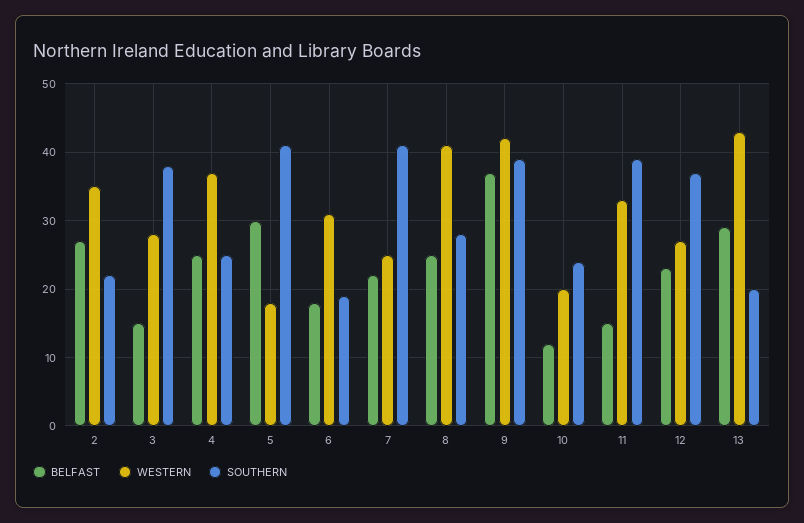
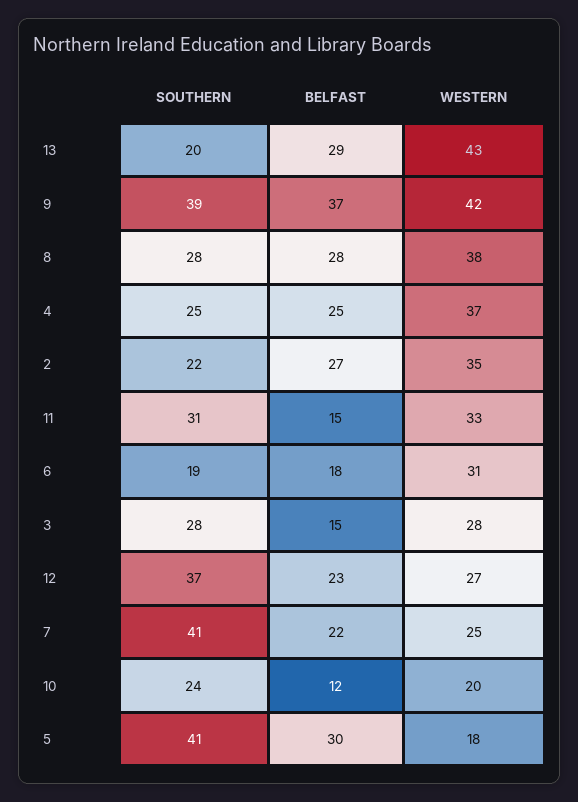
SOUTHERN, 3: 38 -> 28
BELFAST, 8: 25 -> 28
WESTERN, 8: 41 -> 38
SOUTHERN, 11: 39 -> 31

